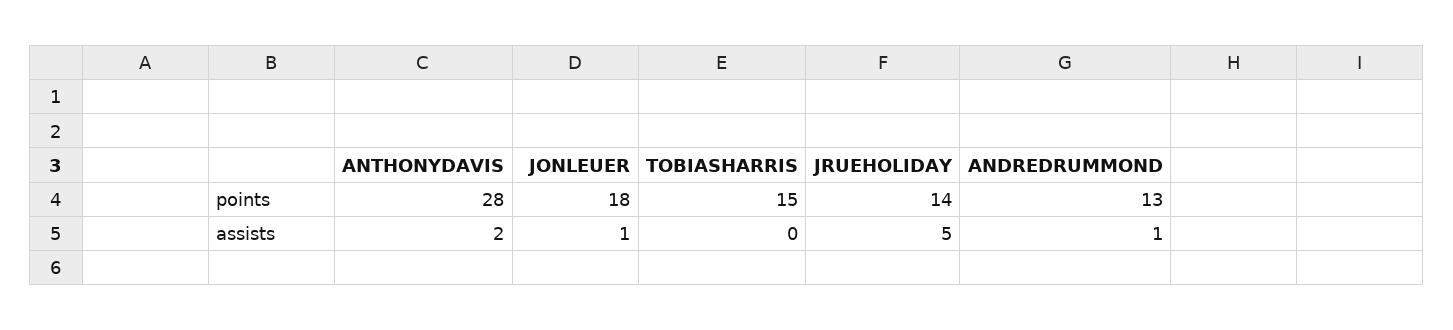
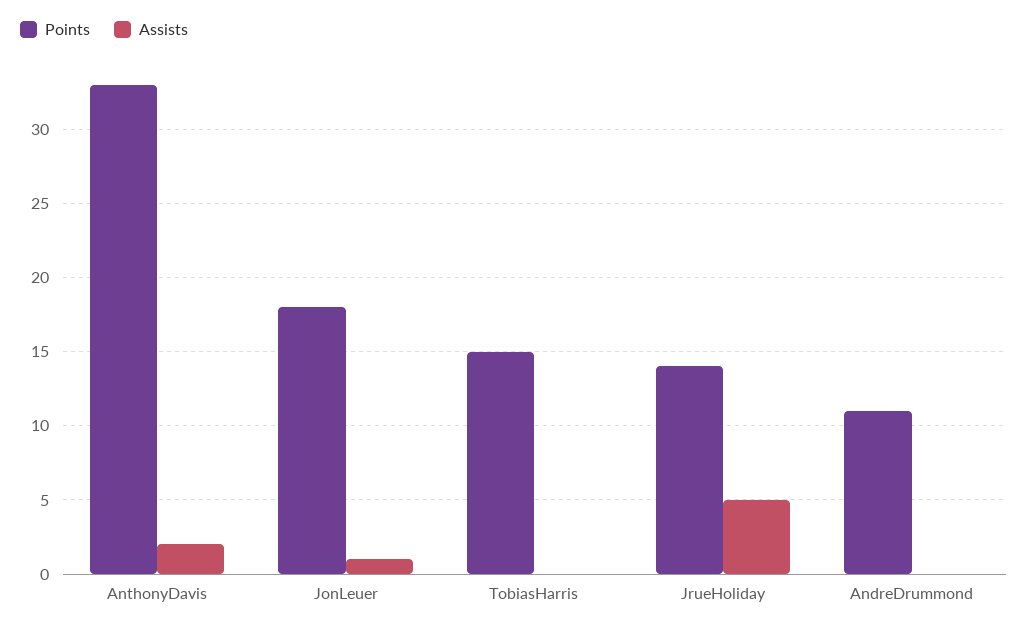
points, ANTHONYDAVIS: 28 -> 33
points, ANDREDRUMMOND: 13 -> 11
assists, ANDREDRUMMOND: 1 -> 0

